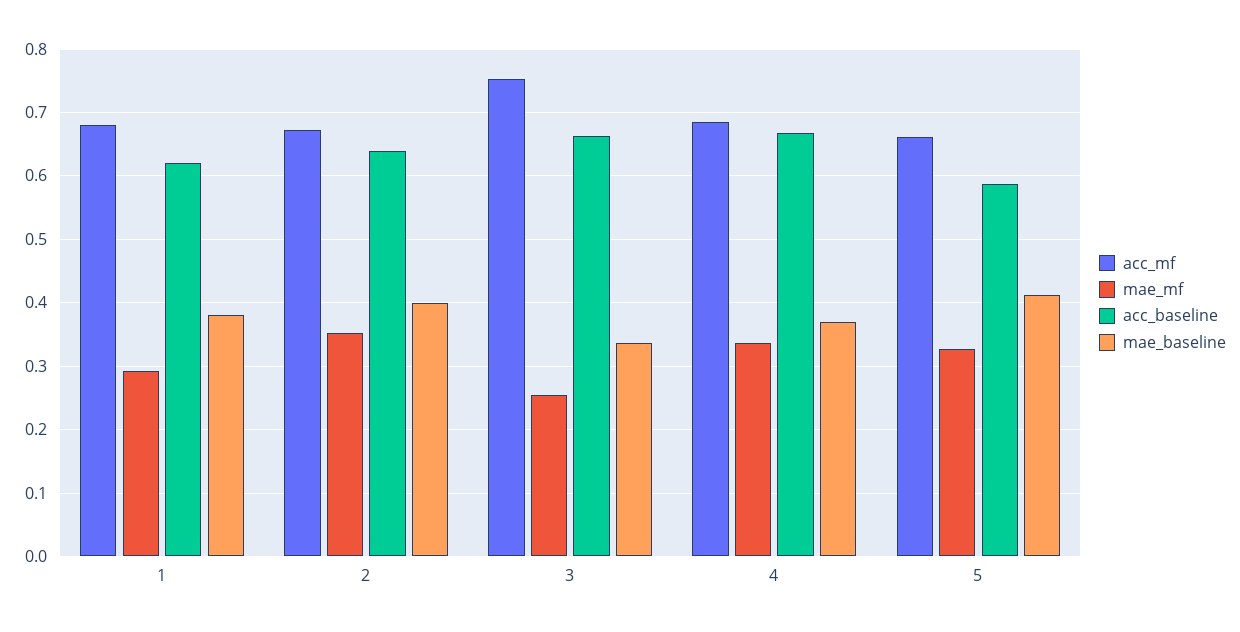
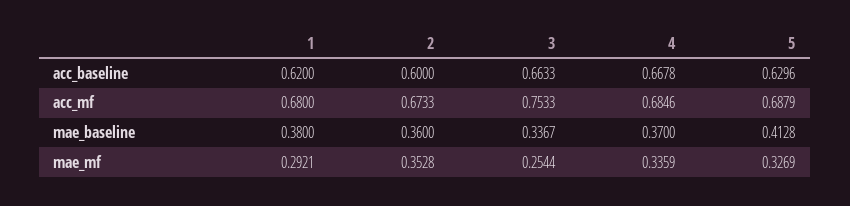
acc_baseline, 2: 0.64 -> 0.6
mae_baseline, 2: 0.4 -> 0.36
acc_mf, 5: 0.66 -> 0.6879
acc_baseline, 5: 0.59 -> 0.6296

